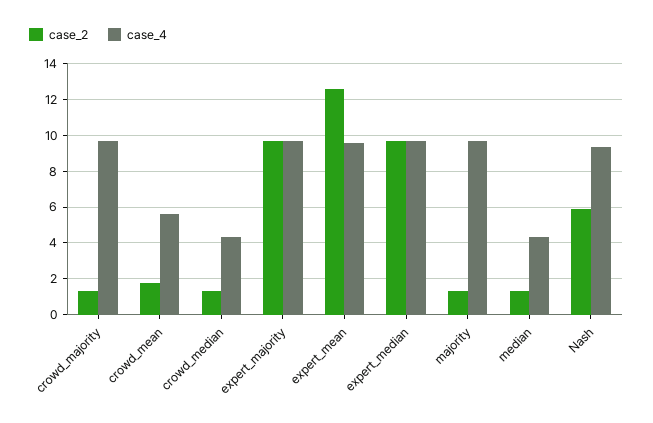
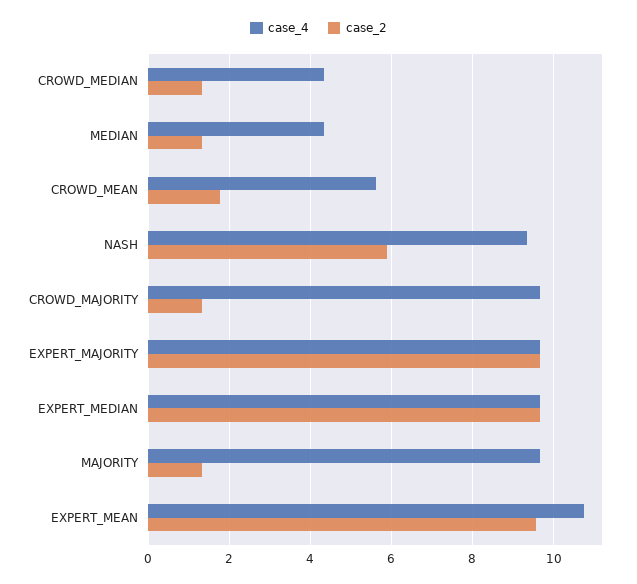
case_2, expert_mean: 12.5 -> 9.6
case_4, expert_mean: 9.5 -> 10.8

